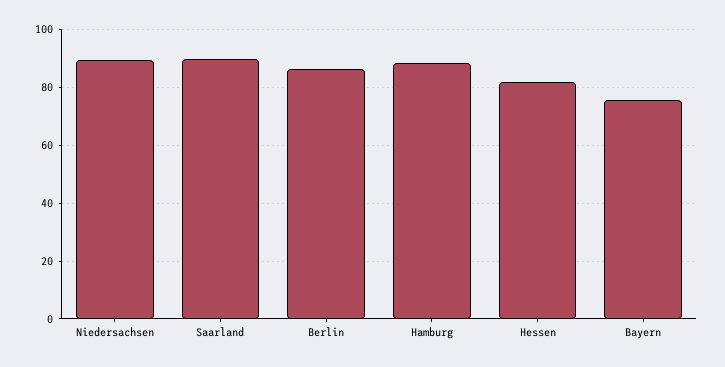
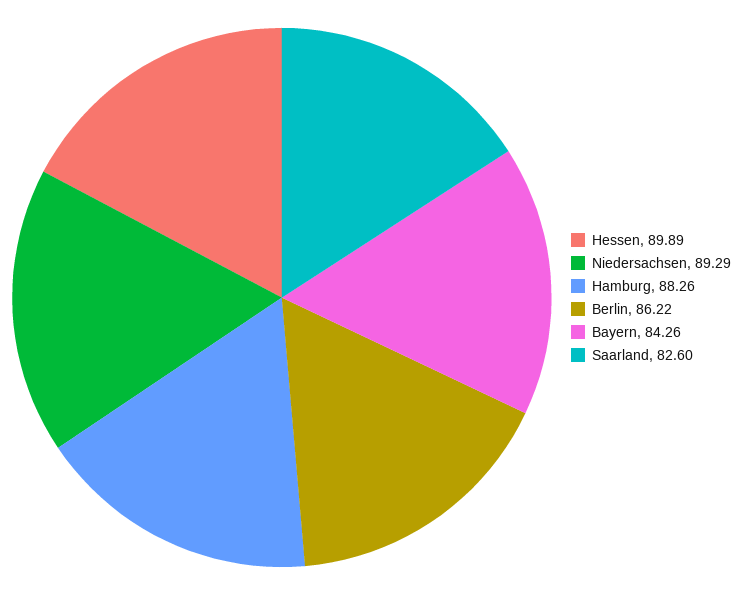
Saarland: 90 -> 82.6
Hessen: 82.5 -> 89.89
Bayern: 75 -> 84.26

